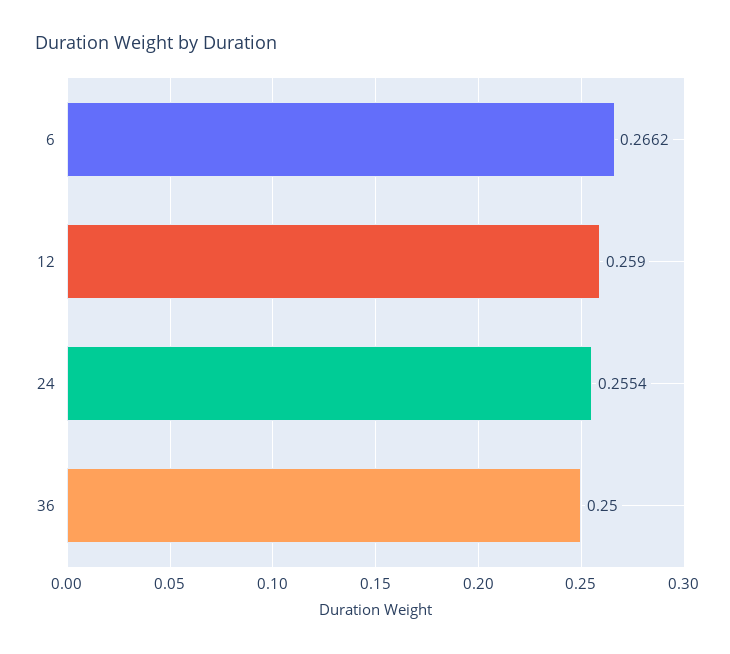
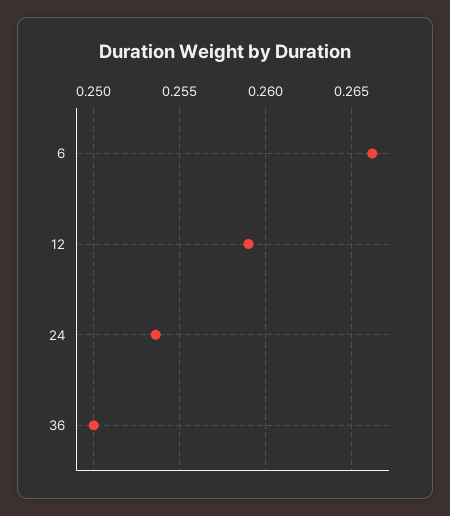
24: 0.2554 -> 0.2535

